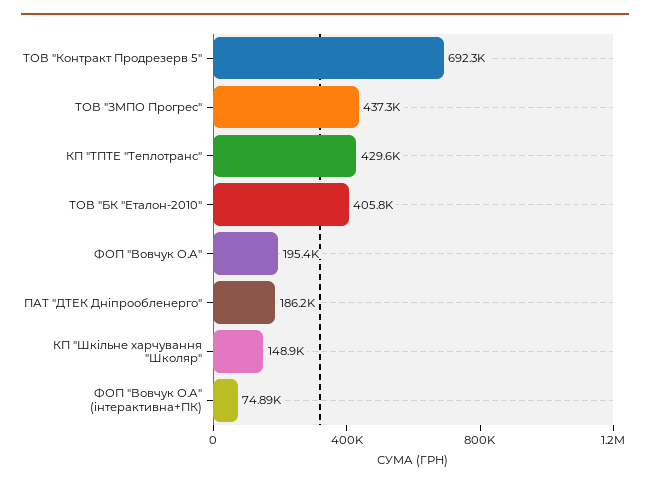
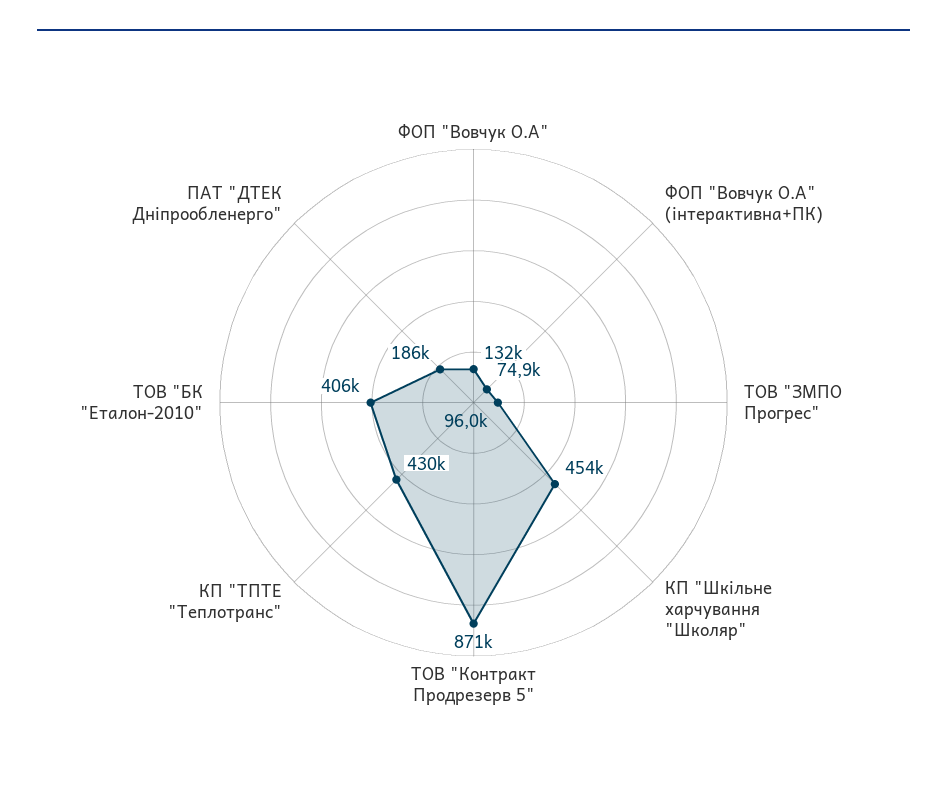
ТОВ "Контракт Продрезерв 5": 692300 -> 871000
ТОВ "ЗМПО Прогрес": 437300 -> 96000
ФОП "Вовчук О.А": 195400 -> 132000
КП "Шкільне харчування "Школяр": 148900 -> 454000

